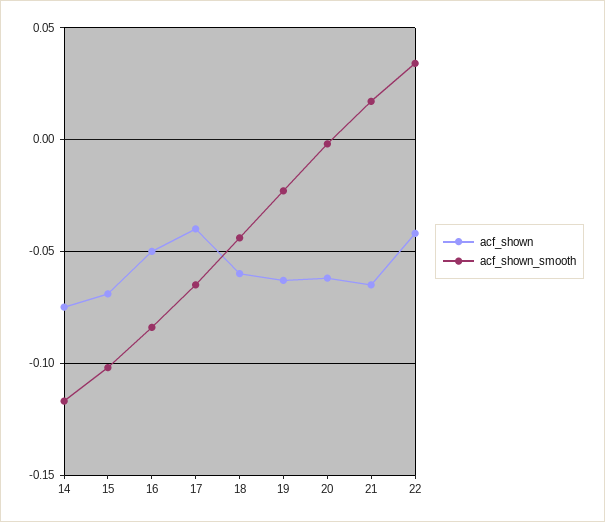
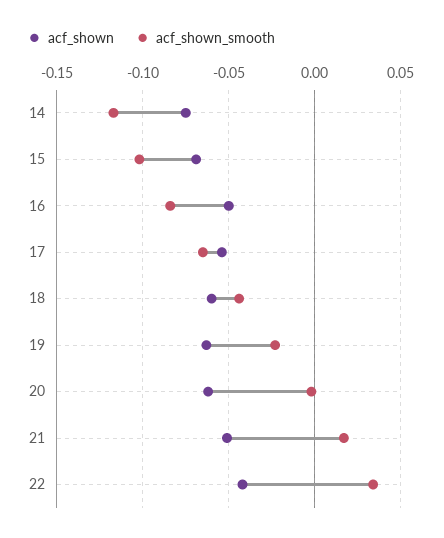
acf_shown, 17: -0.04 -> -0.055
acf_shown, 21: -0.065 -> -0.05

